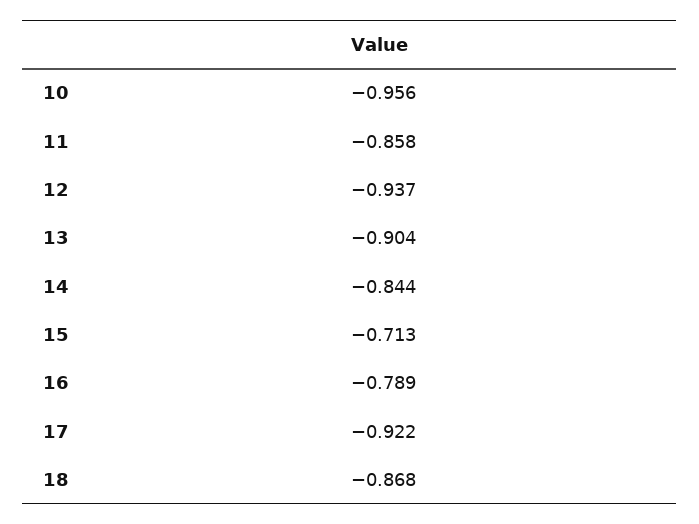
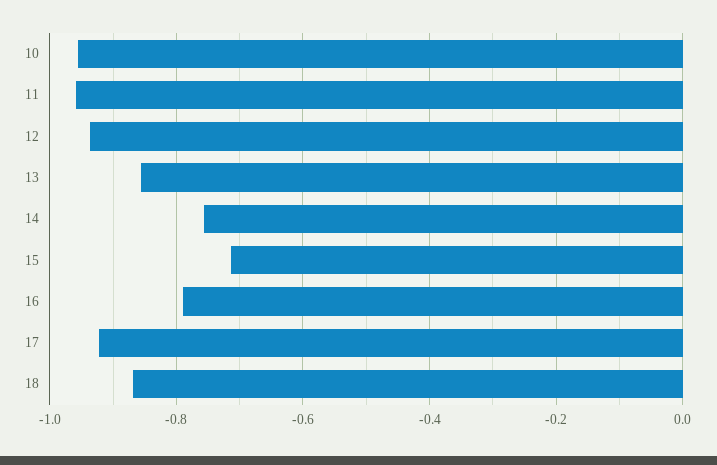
11: -0.858 -> -0.96
13: -0.904 -> -0.86
14: -0.844 -> -0.76

